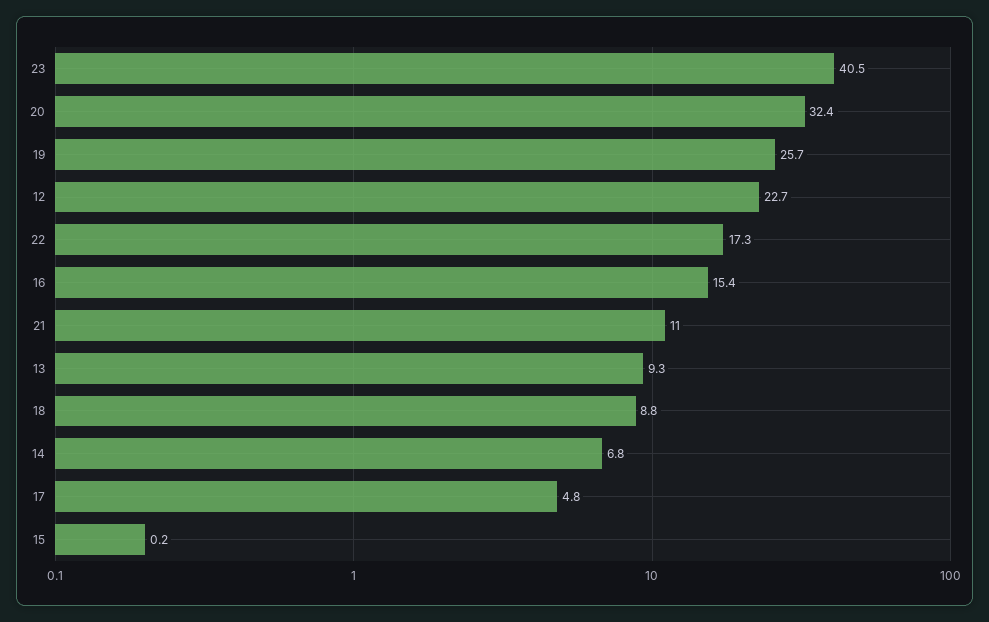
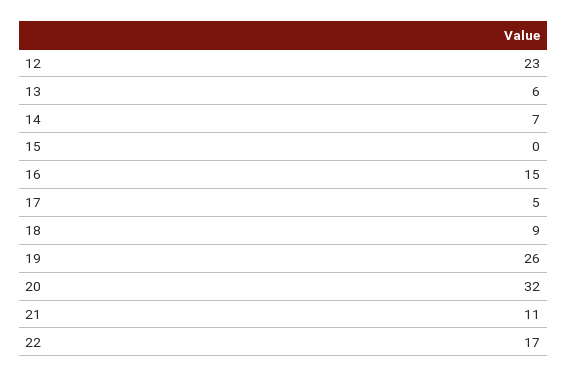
23: 40.5 -> none
13: 9.3 -> 6

